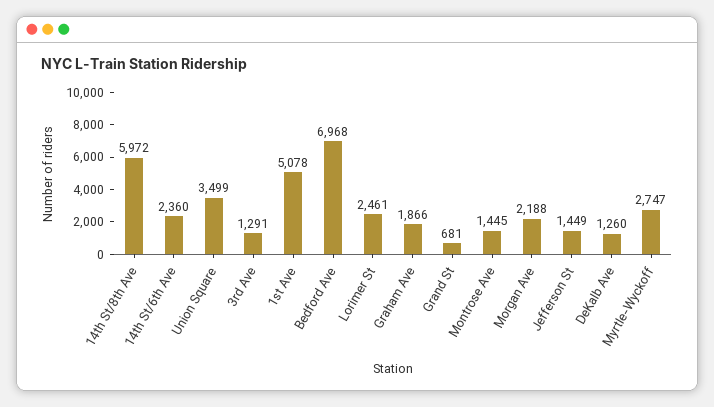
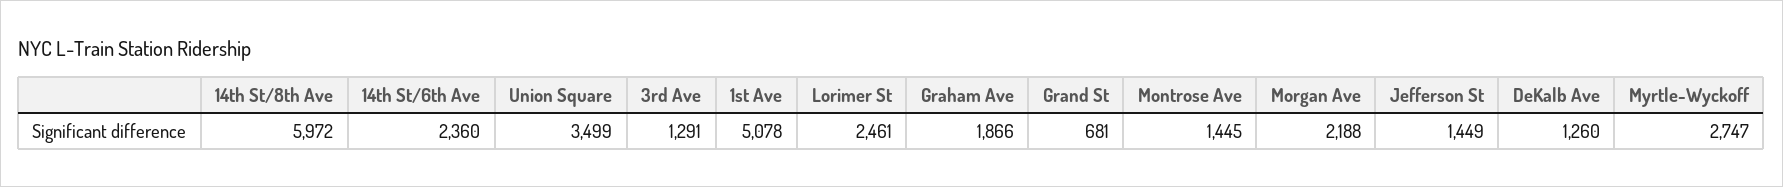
Bedford Ave: 6968 -> none

